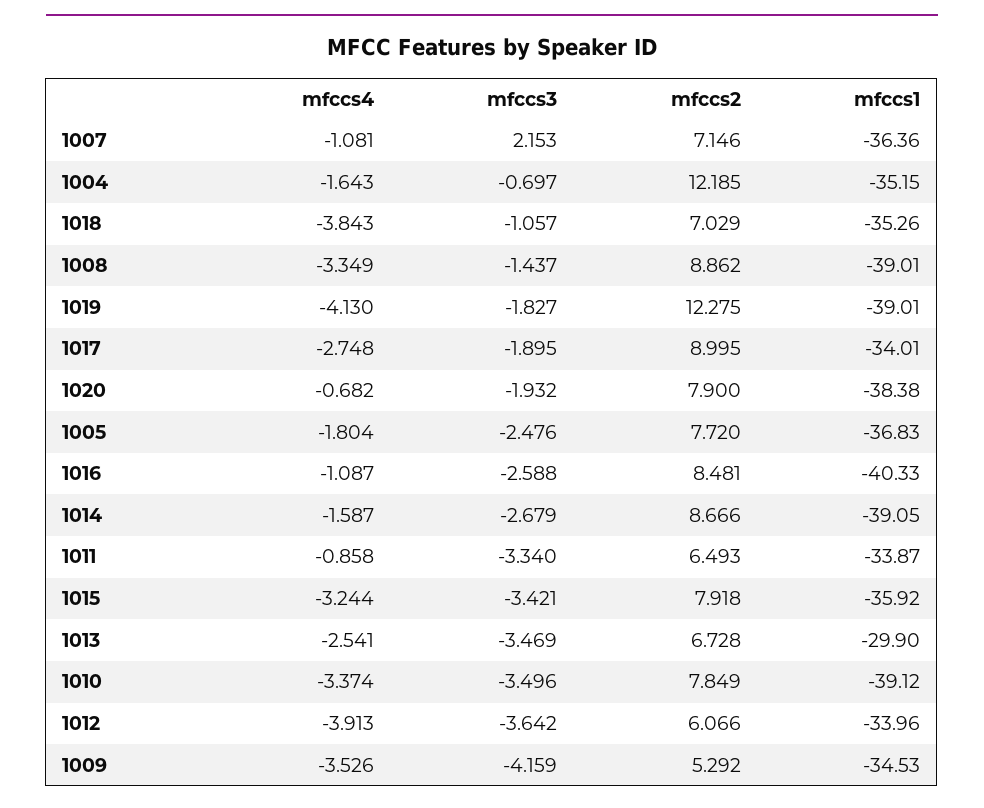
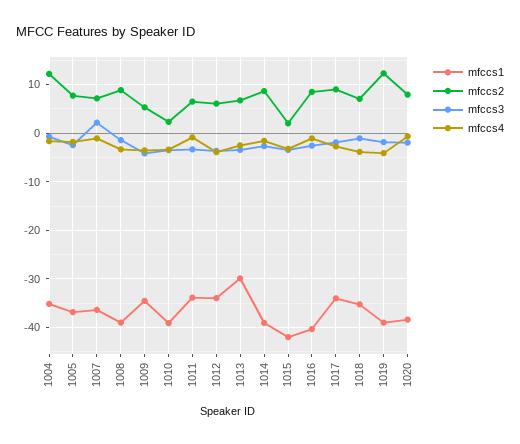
mfccs2, 1015: 7.918 -> 2
mfccs1, 1015: -35.92 -> -42
mfccs2, 1010: 7.849 -> 2

